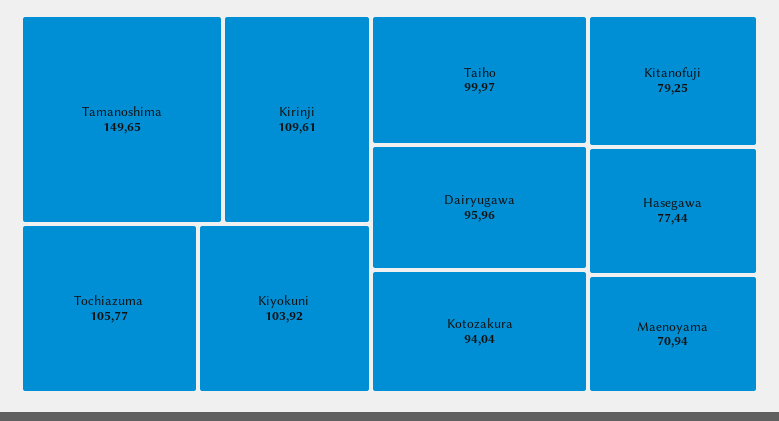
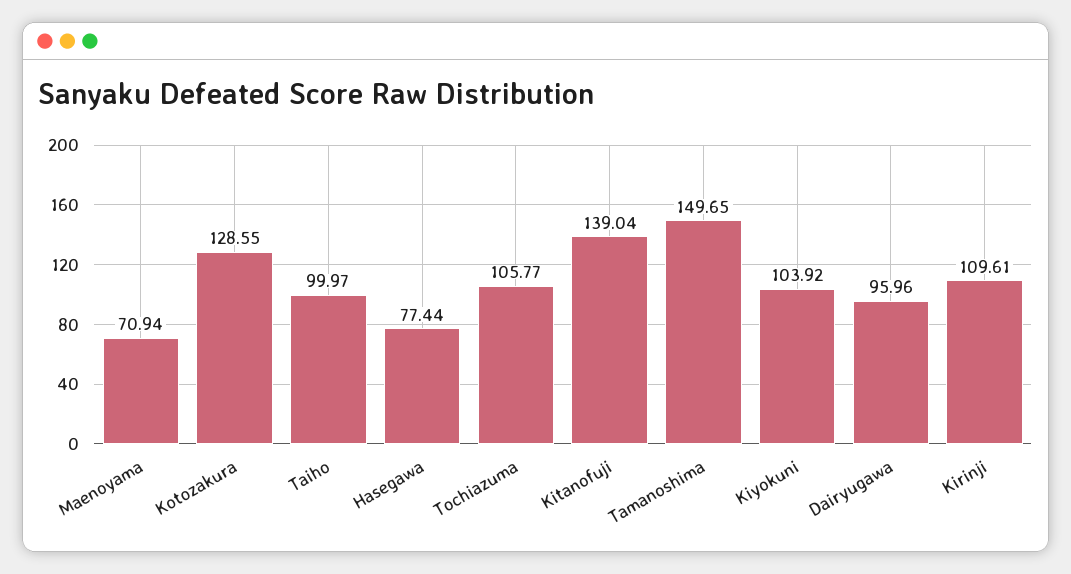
Kotozakura: 94.04 -> 128.55
Kitanofuji: 79.25 -> 139.04

